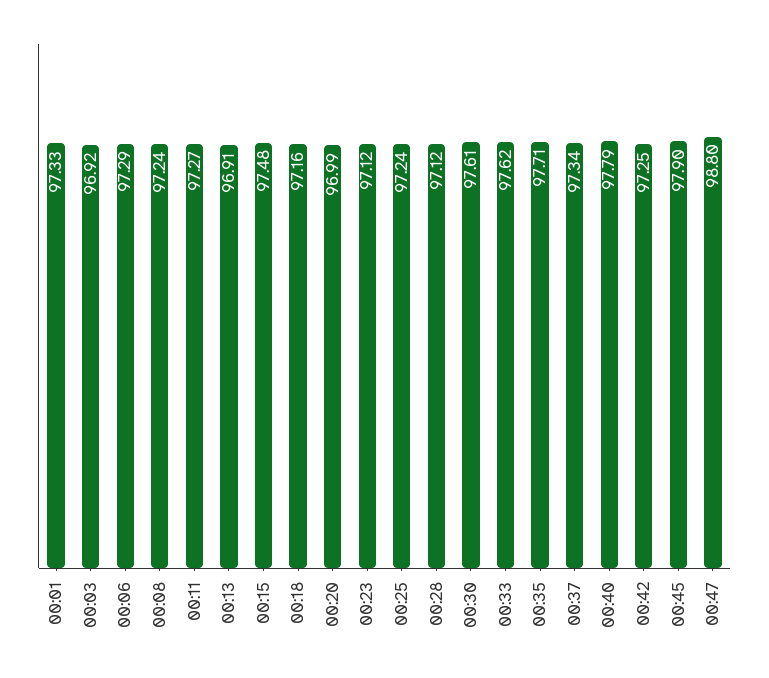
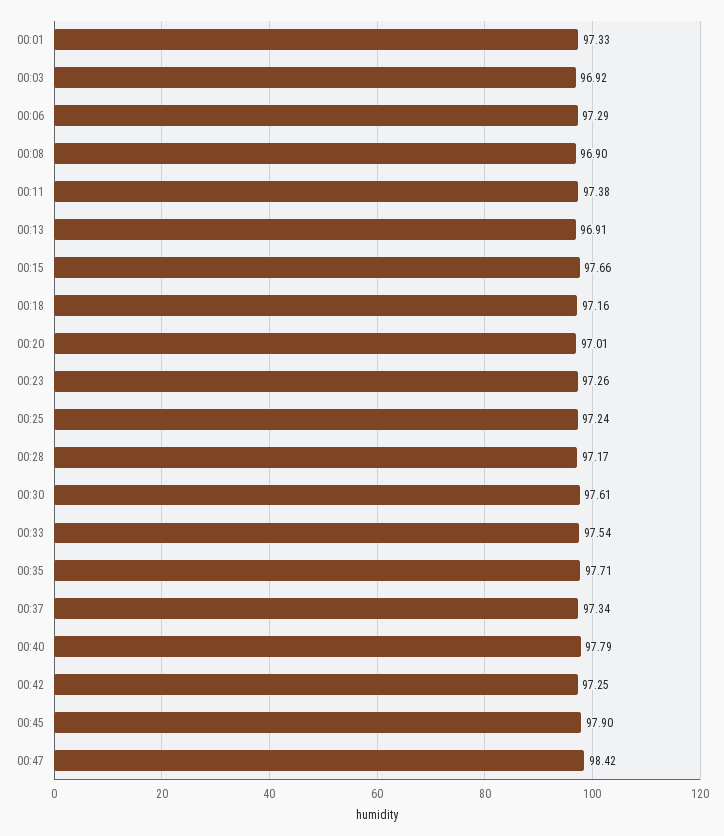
00:08: 97.24 -> 96.9
00:11: 97.27 -> 97.38
00:15: 97.48 -> 97.66
00:20: 96.99 -> 97.01
00:23: 97.12 -> 97.26
00:28: 97.12 -> 97.17
00:33: 97.62 -> 97.54
00:47: 98.8 -> 98.42

